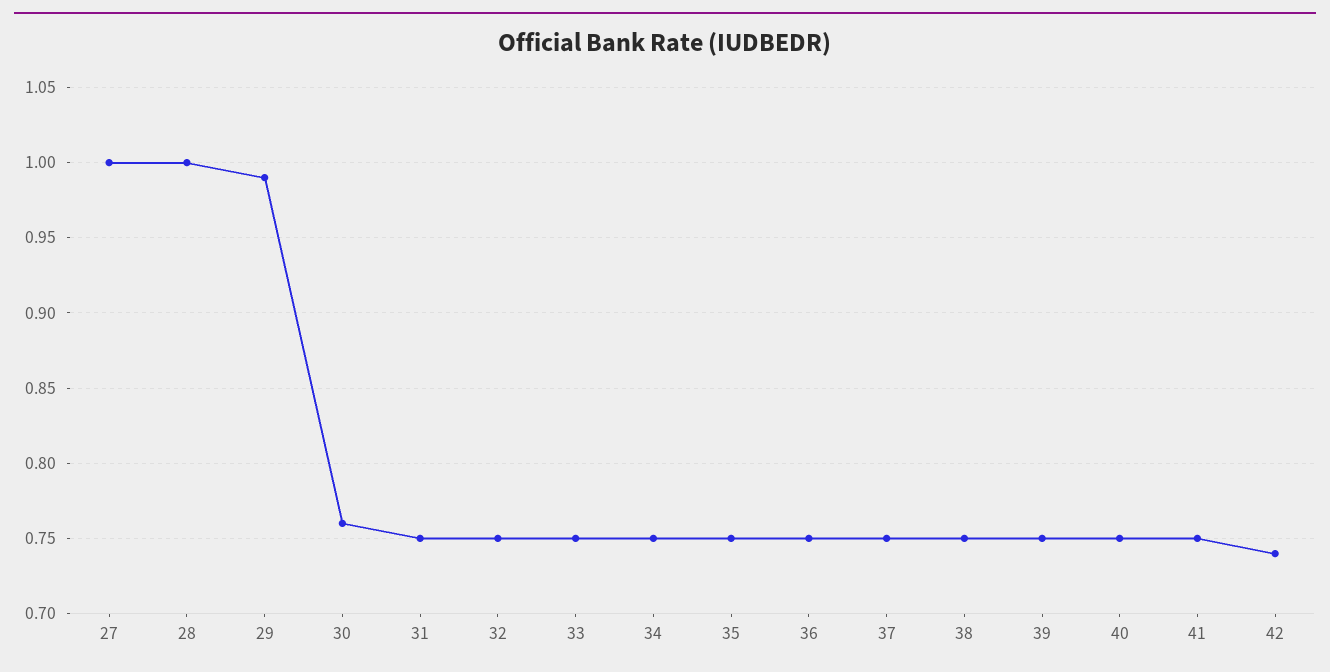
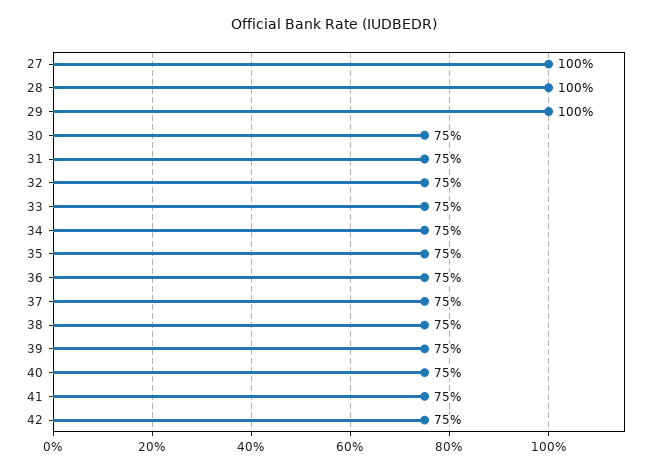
29: 0.99 -> 1
30: 0.76 -> 0.75
42: 0.74 -> 0.75

